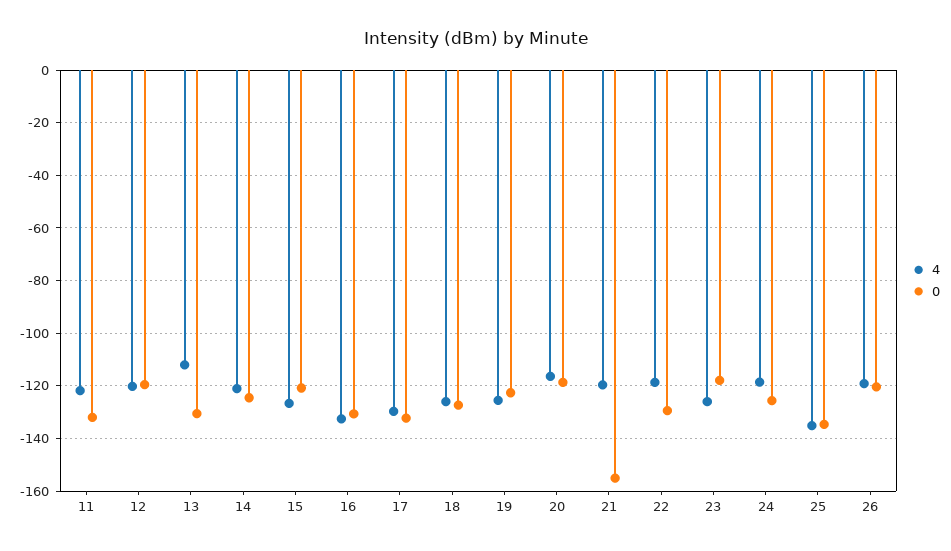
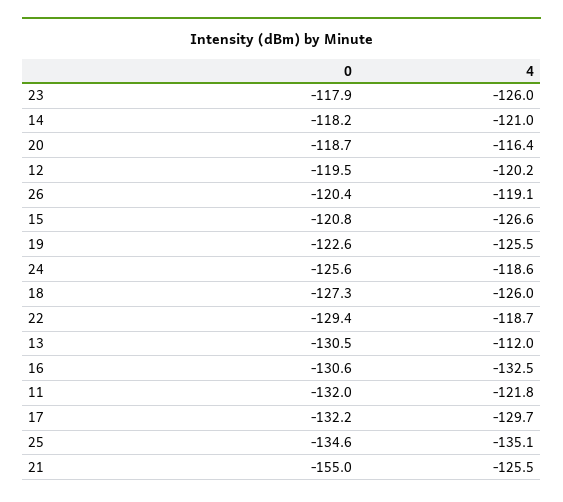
0, 14: -125 -> -118.2
4, 21: -120 -> -125.5

